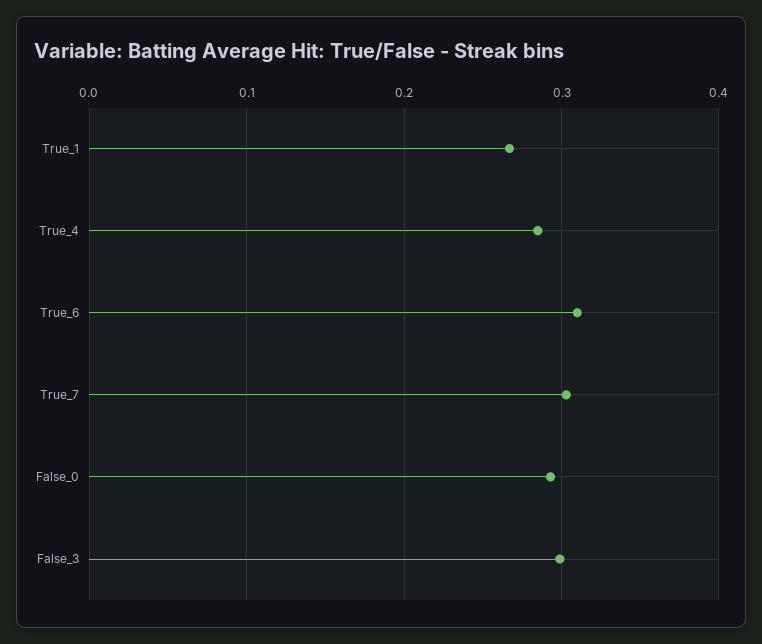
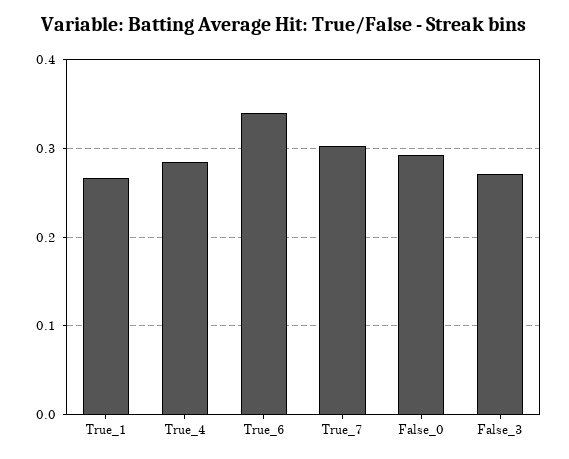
True_6: 0.31 -> 0.34
False_3: 0.3 -> 0.27

